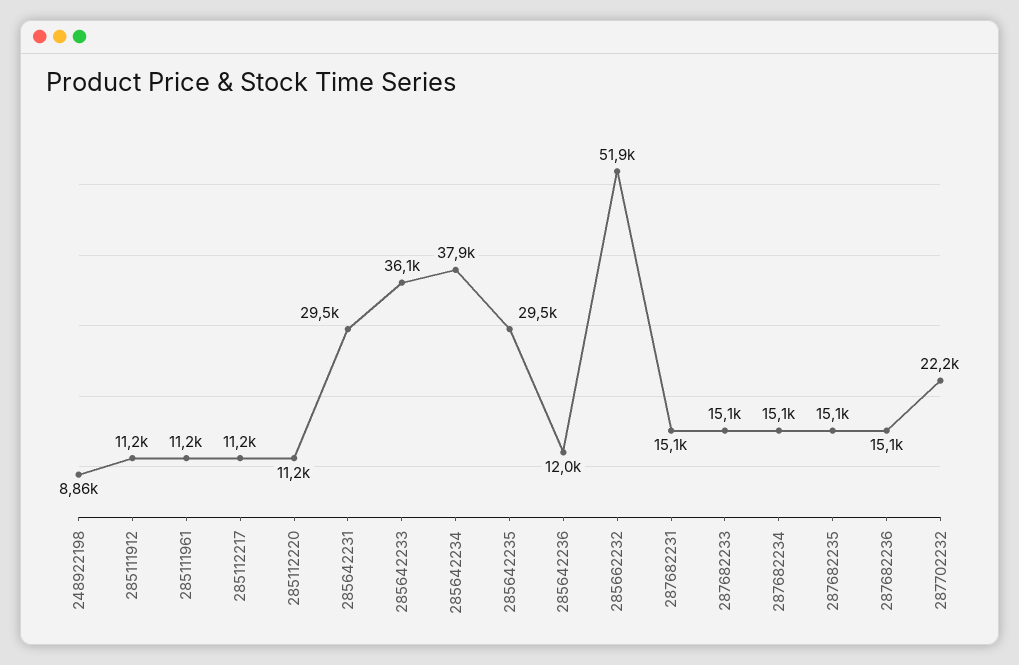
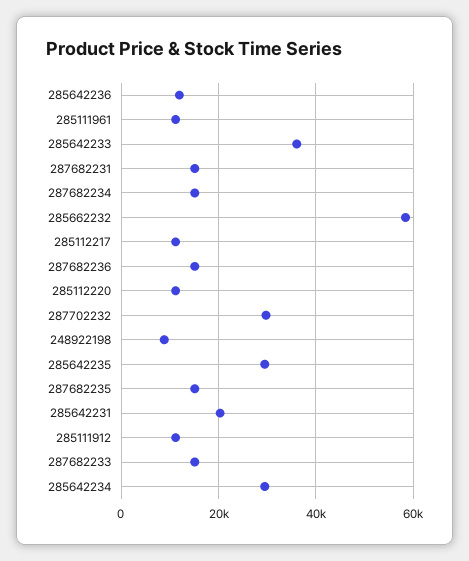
285642231: 29500 -> 20000
285642234: 37900 -> 30000
285662232: 51900 -> 58000
287702232: 22200 -> 30000

